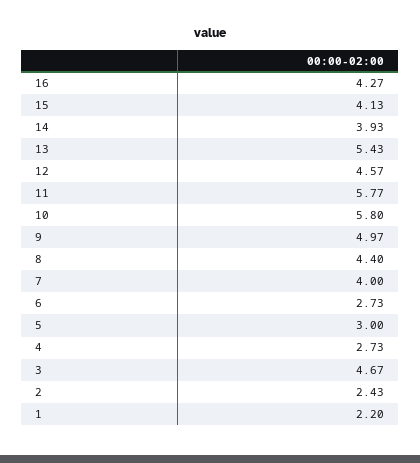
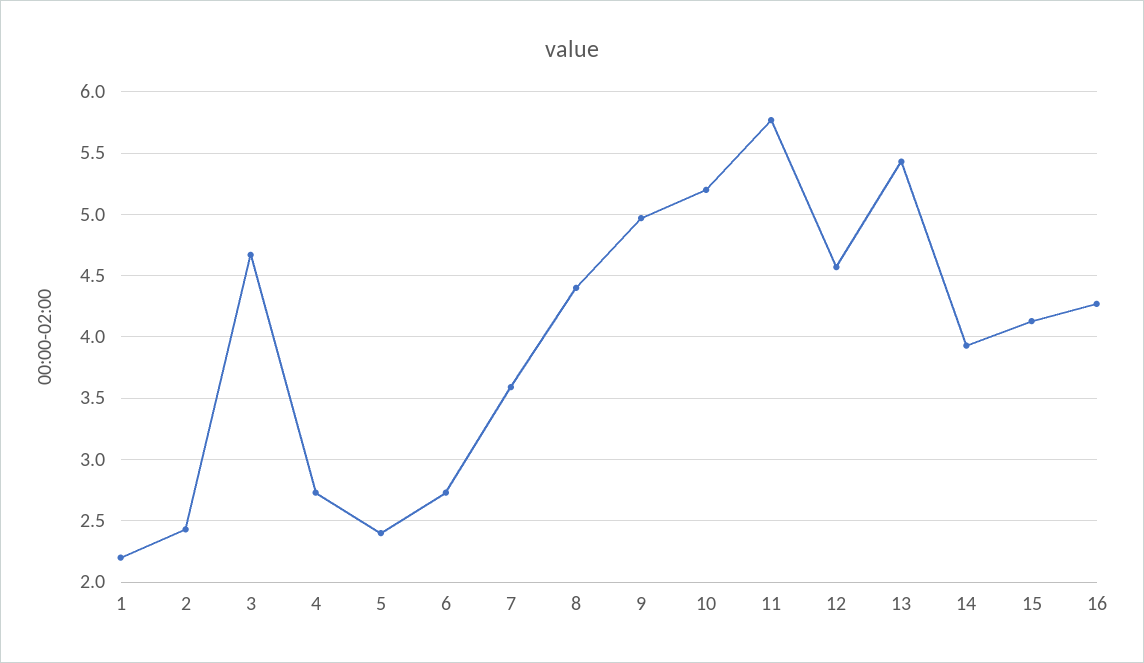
10: 5.8 -> 5.2
7: 4 -> 3.6
5: 3 -> 2.4

